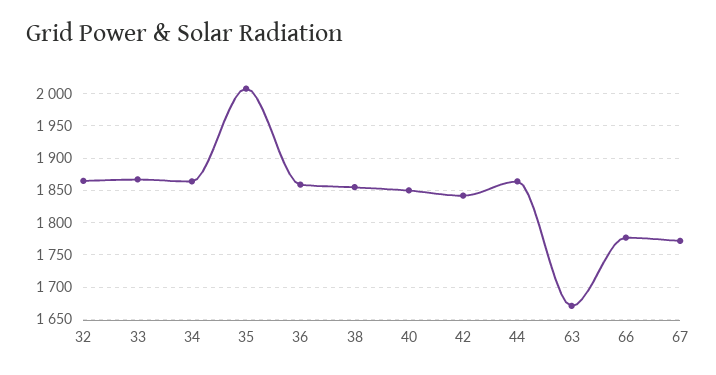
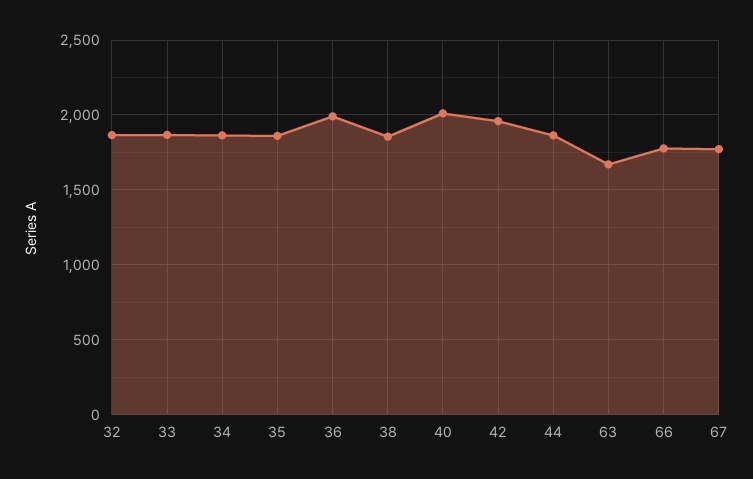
35: 2010 -> 1850
36: 1860 -> 2000
40: 1850 -> 2000
42: 1840 -> 1950

